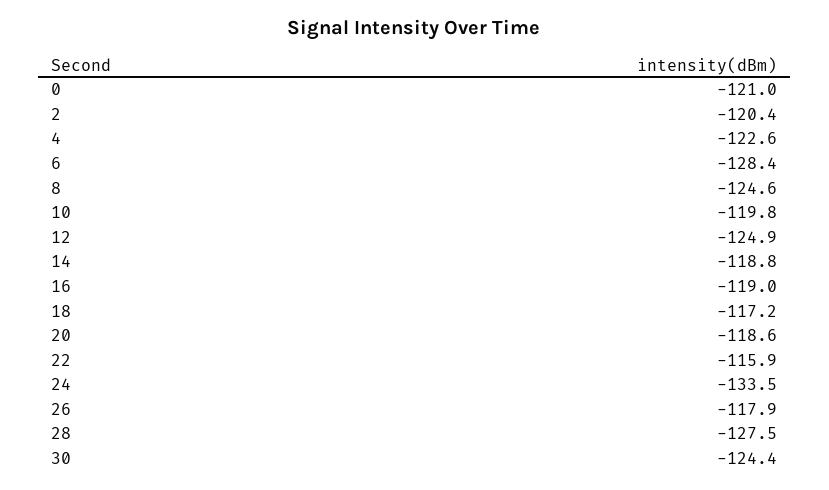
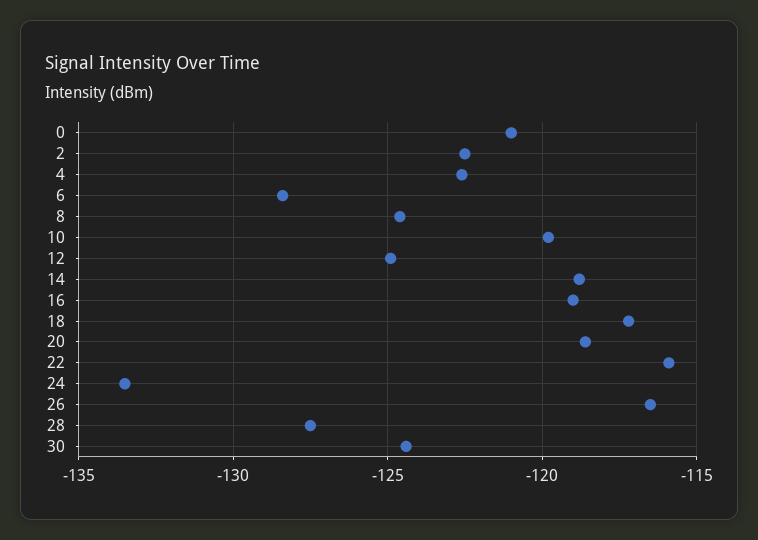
2: -120.4 -> -122.5
26: -117.9 -> -116.5

